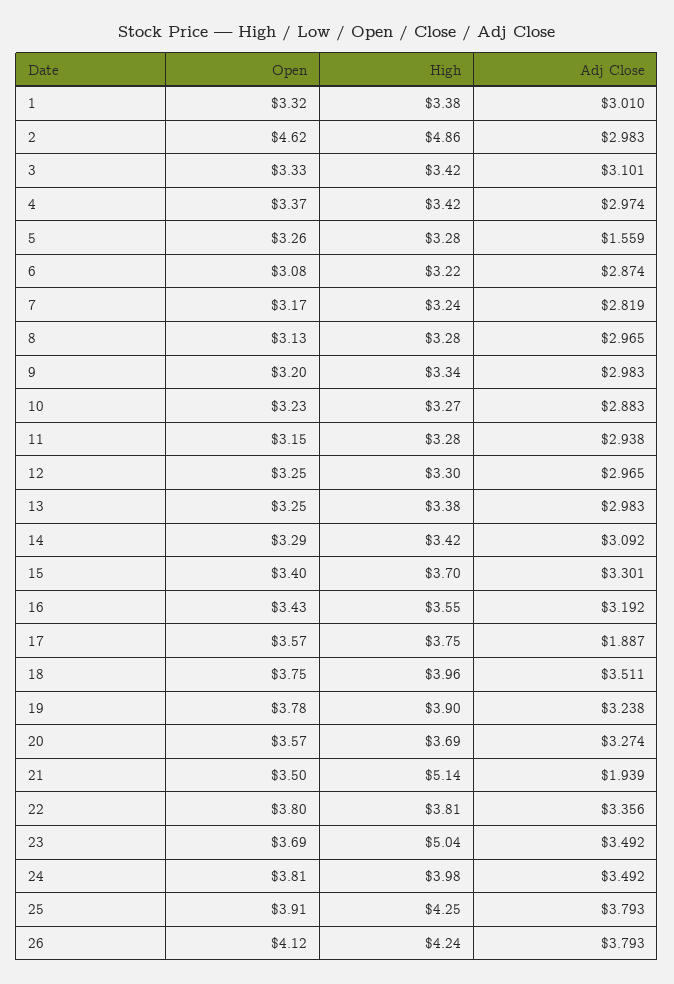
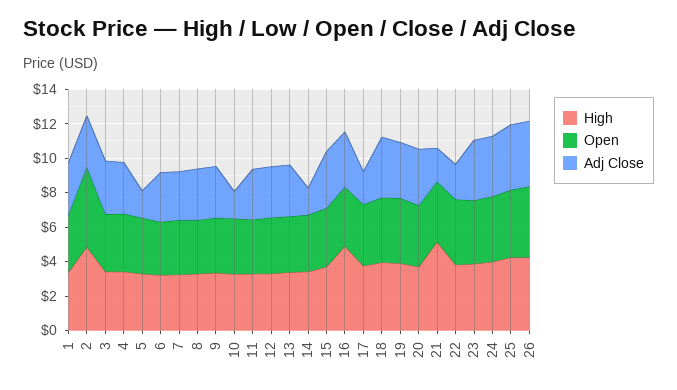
Adj Close, 10: 2.883 -> 1.5
Adj Close, 14: 3.092 -> 1.5
High, 16: 3.55 -> 5
Adj Close, 22: 3.356 -> 2
High, 23: 5.04 -> 4

